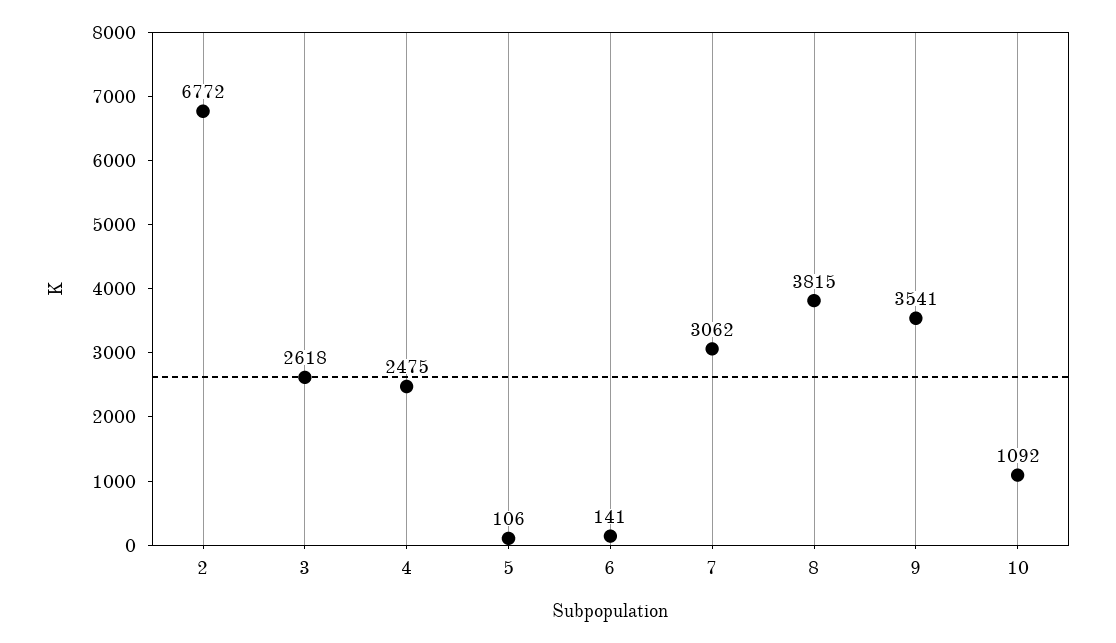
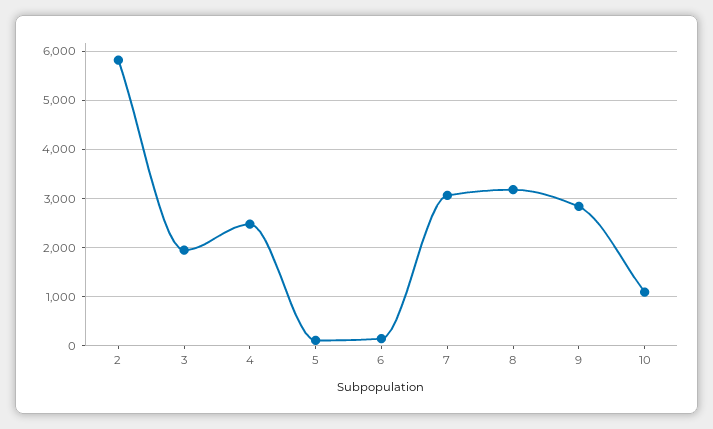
2: 6772 -> 5800
3: 2618 -> 2000
8: 3815 -> 3200
9: 3541 -> 2800

